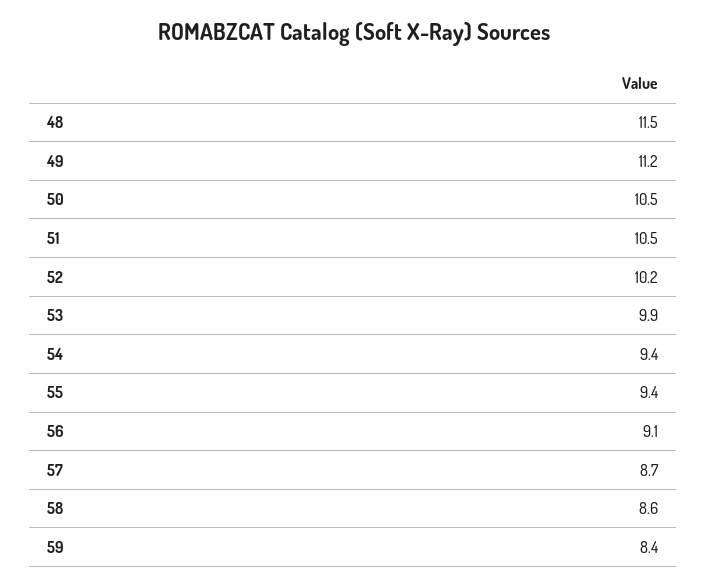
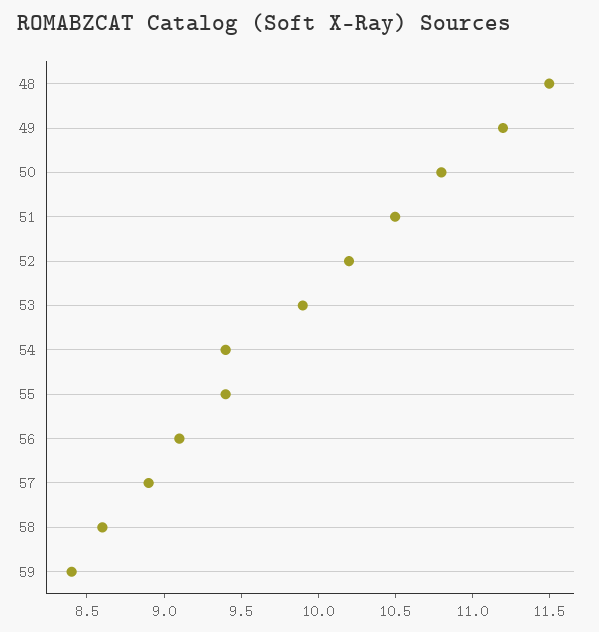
50: 10.5 -> 10.8
57: 8.7 -> 8.9

